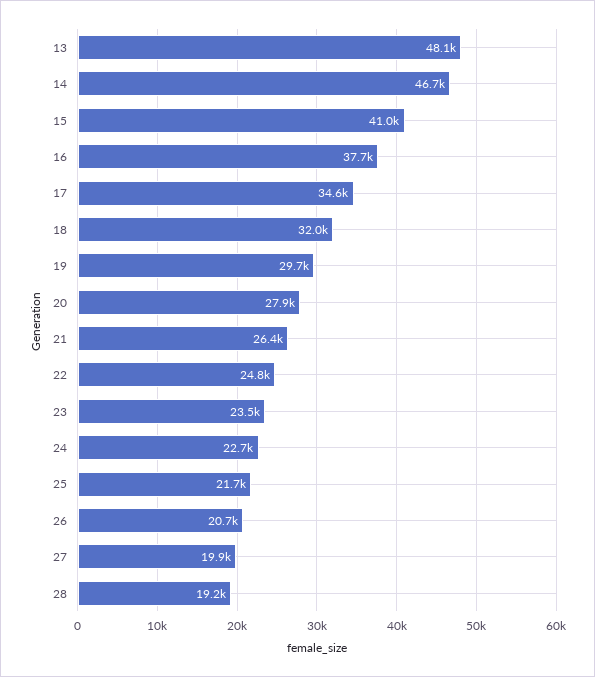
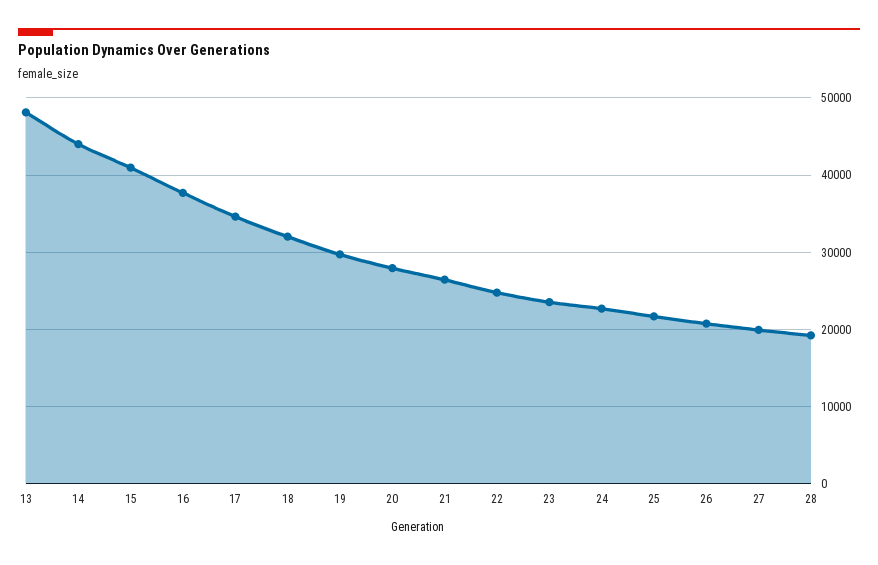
14: 46700 -> 44000

